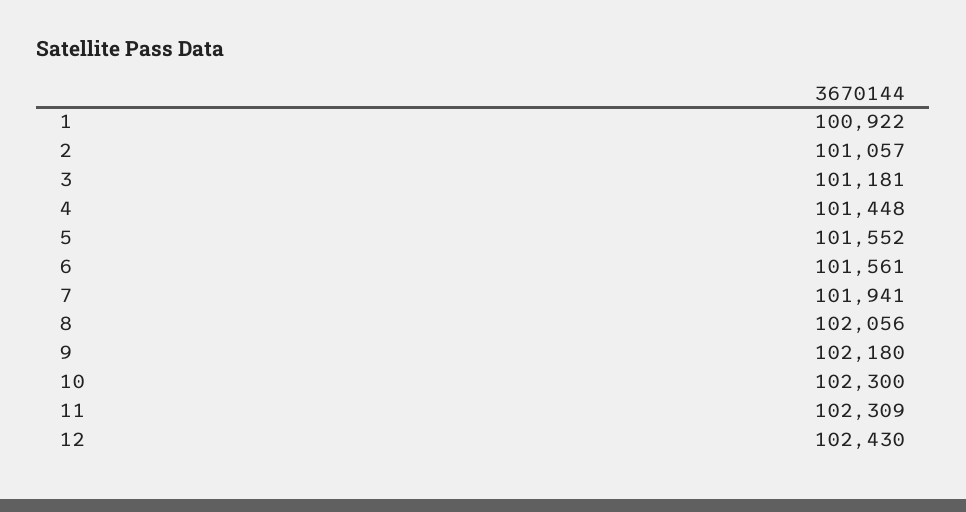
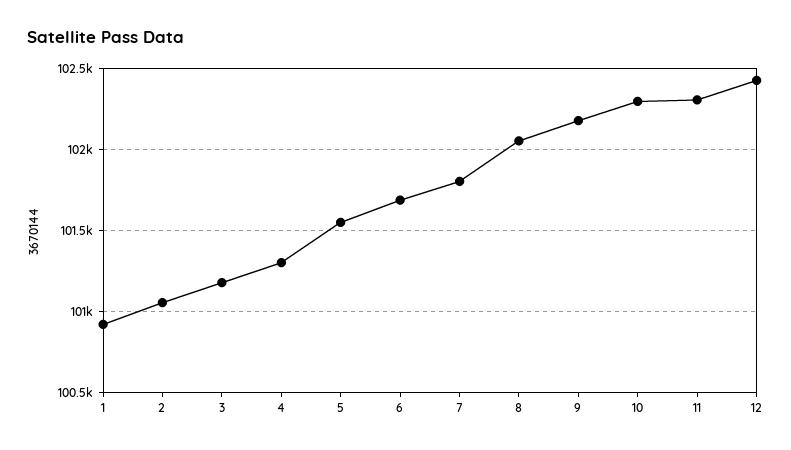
4: 101448 -> 101300
6: 101561 -> 101700
7: 101941 -> 101800

